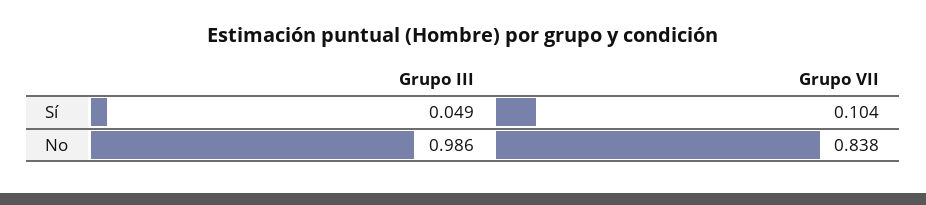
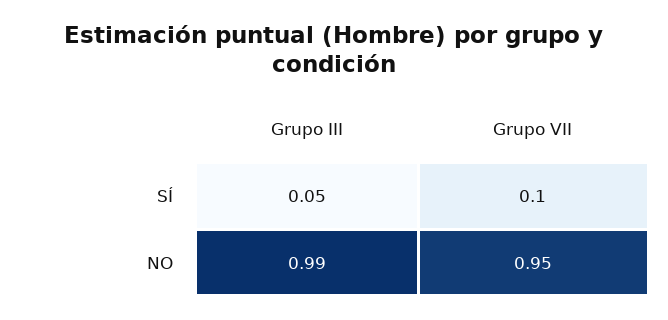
Grupo VII, No: 0.838 -> 0.95

